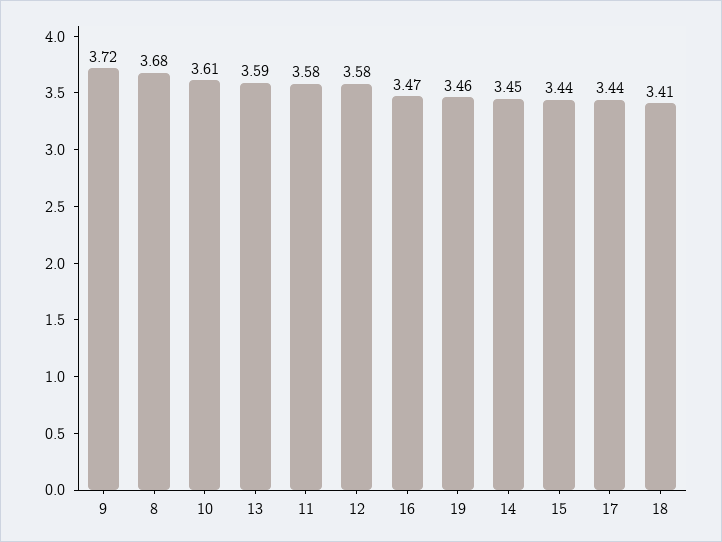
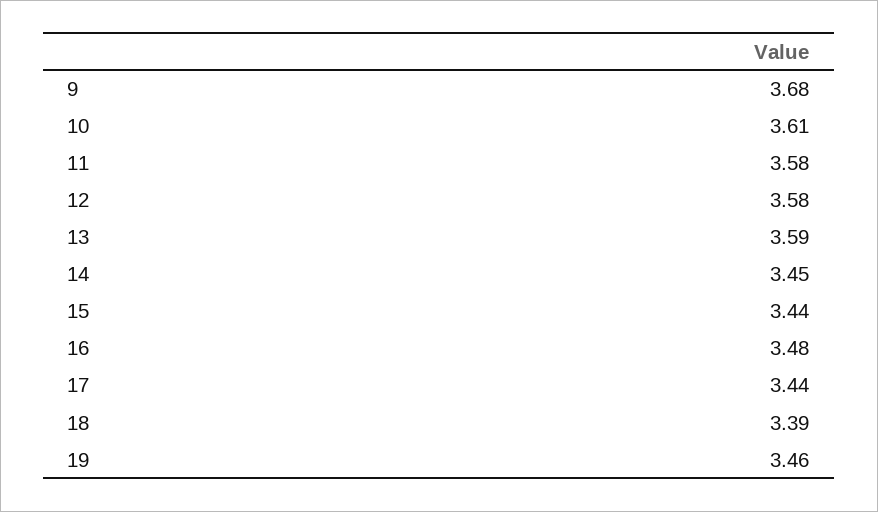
9: 3.72 -> 3.68
8: 3.68 -> none
16: 3.47 -> 3.48
18: 3.41 -> 3.39

